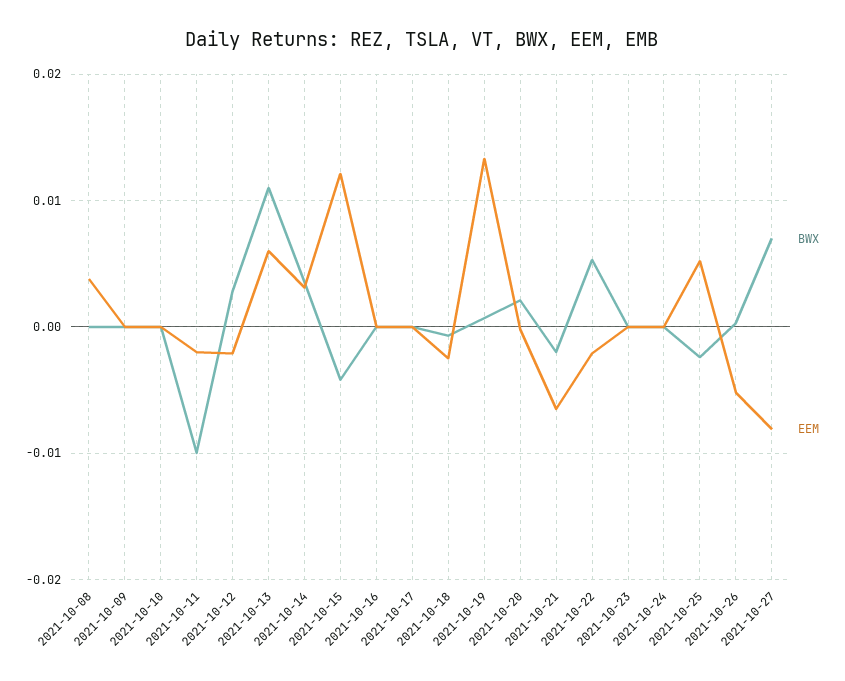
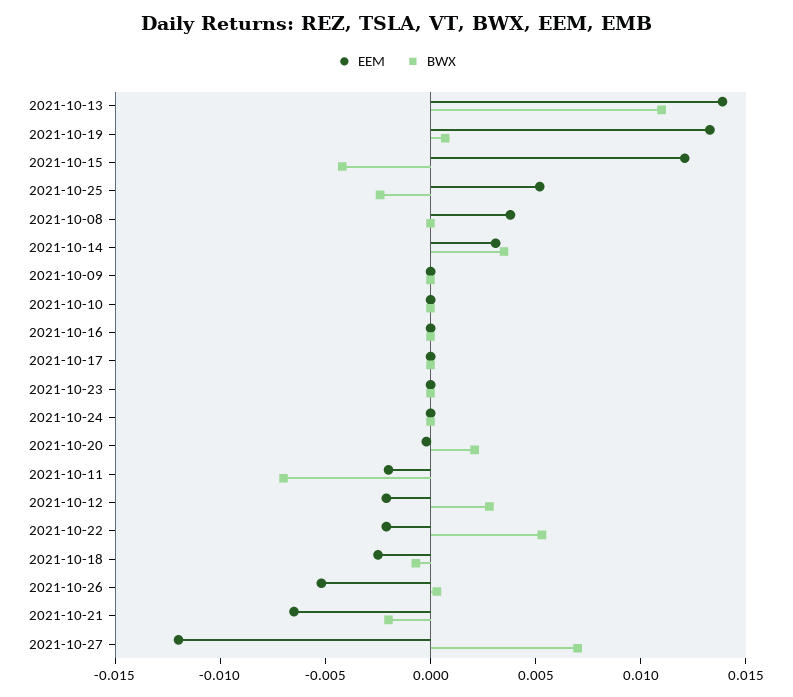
BWX, 2021-10-11: -0.01 -> -0.007
EEM, 2021-10-13: 0.006 -> 0.014
EEM, 2021-10-27: -0.008 -> -0.012

